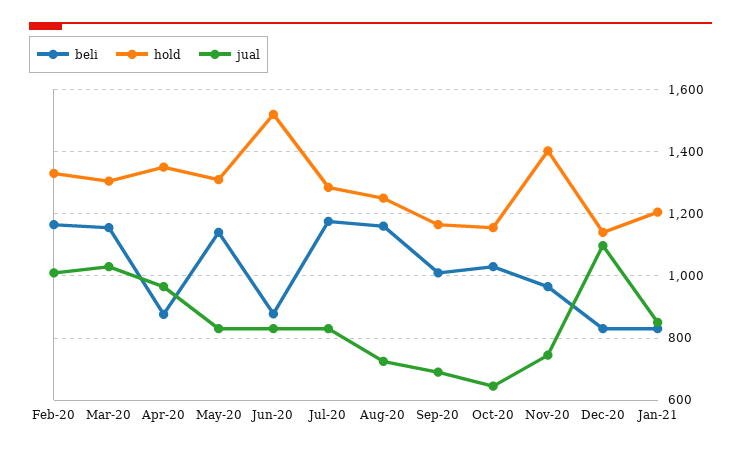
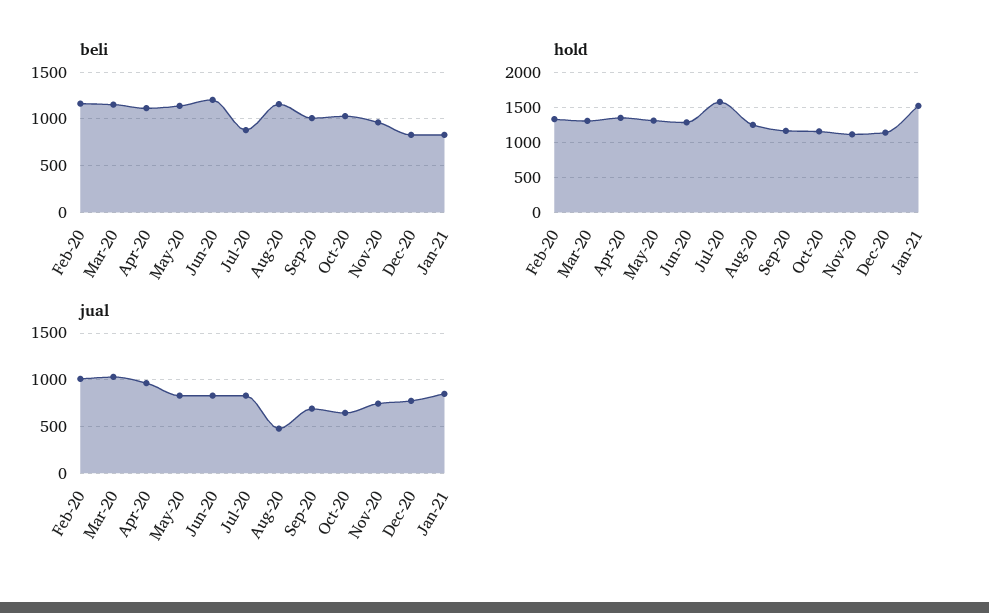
beli, Apr-20: 880 -> 1100
beli, Jun-20: 880 -> 1200
hold, Jun-20: 1520 -> 1300
beli, Jul-20: 1180 -> 900
hold, Jul-20: 1280 -> 1600
jual, Aug-20: 720 -> 500
hold, Nov-20: 1400 -> 1100
jual, Dec-20: 1100 -> 800
hold, Jan-21: 1200 -> 1500

